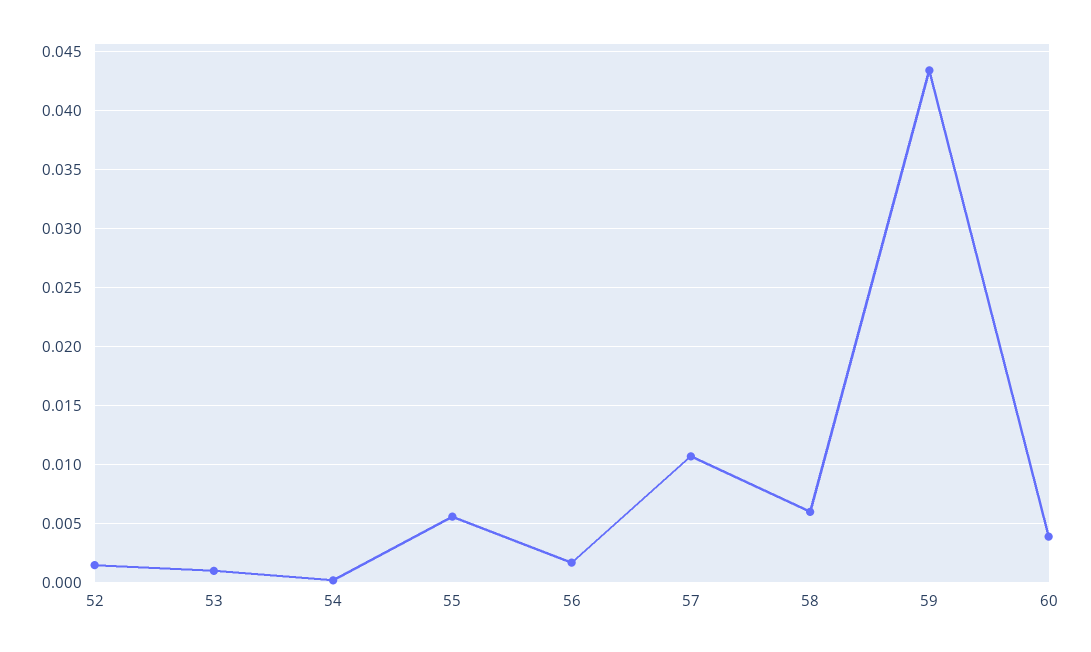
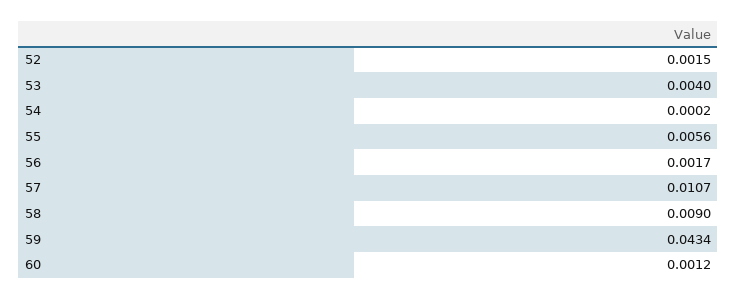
53: 0.001 -> 0.004
58: 0.006 -> 0.009
60: 0.004 -> 0.0012

